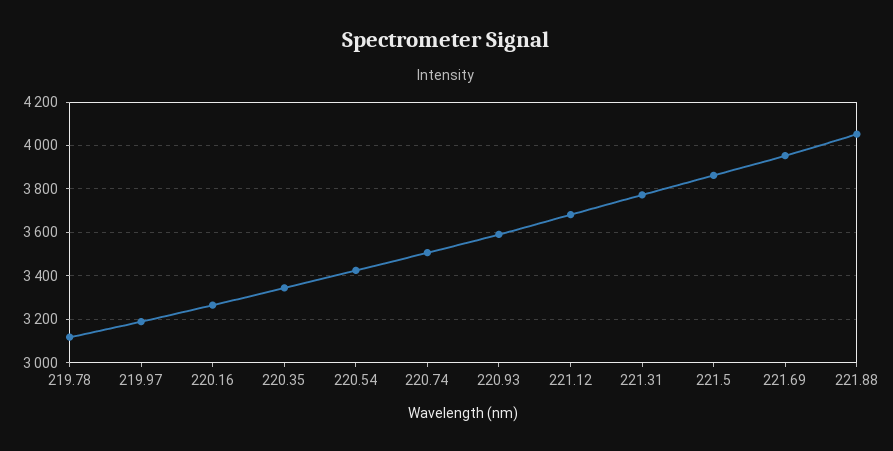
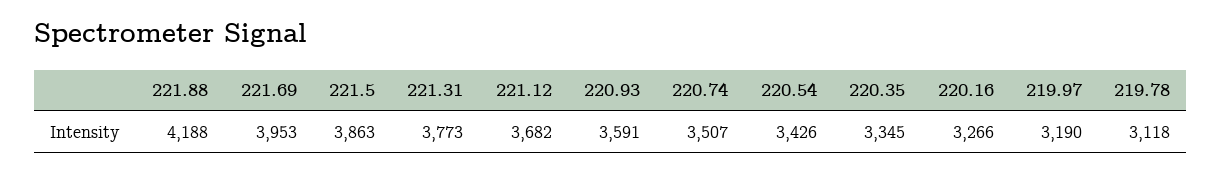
221.88: 4050 -> 4188

